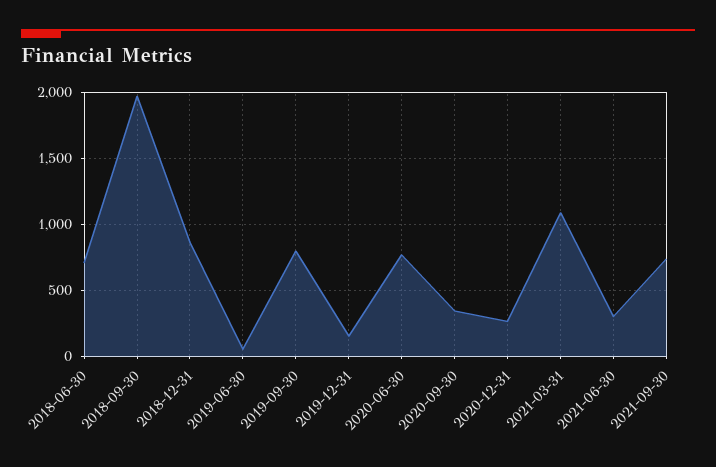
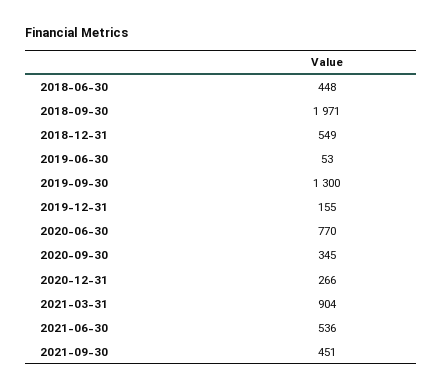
2018-06-30: 700 -> 448
2018-12-31: 850 -> 549
2019-09-30: 800 -> 1300
2021-03-31: 1100 -> 904
2021-06-30: 300 -> 536
2021-09-30: 750 -> 451

